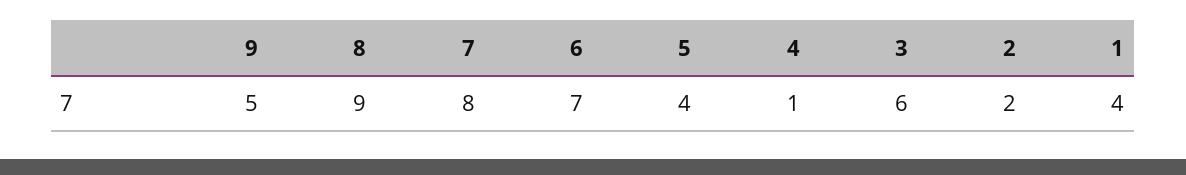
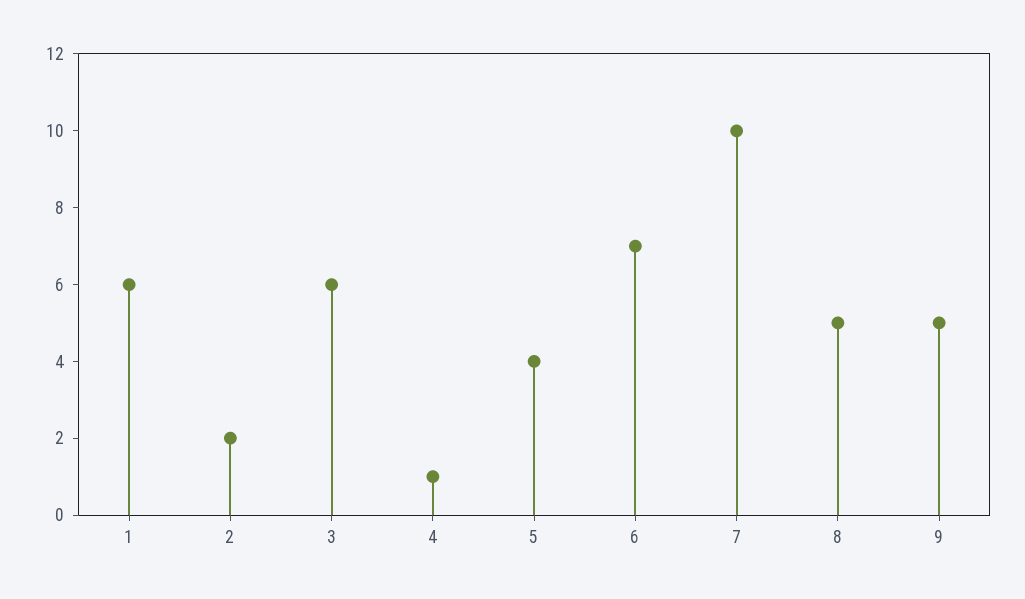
8: 9 -> 5
7: 8 -> 10
1: 4 -> 6

